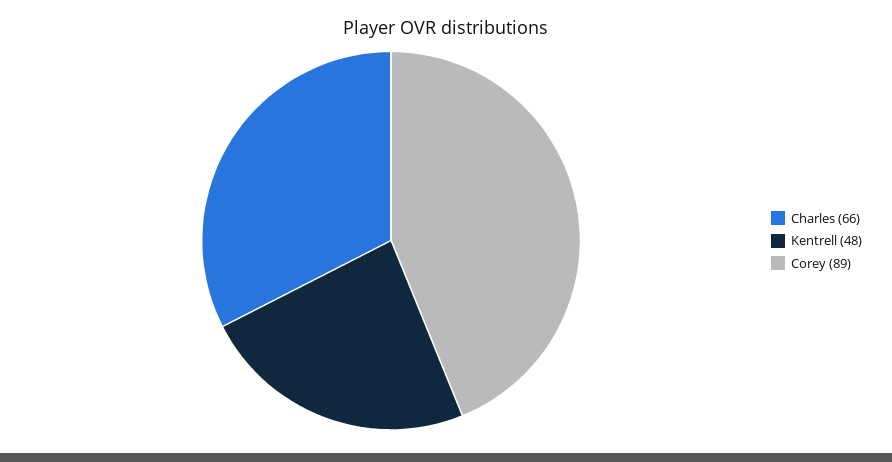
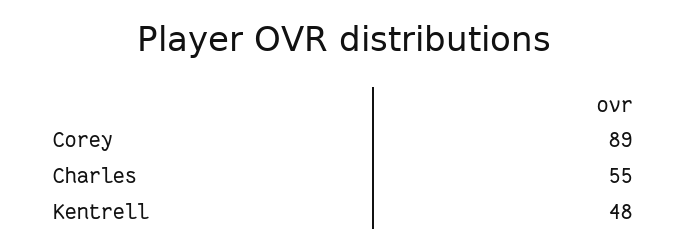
Charles: 66 -> 55

